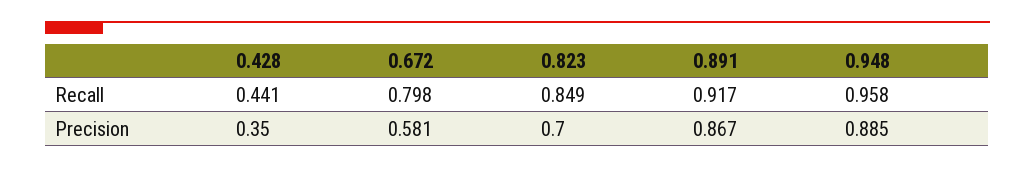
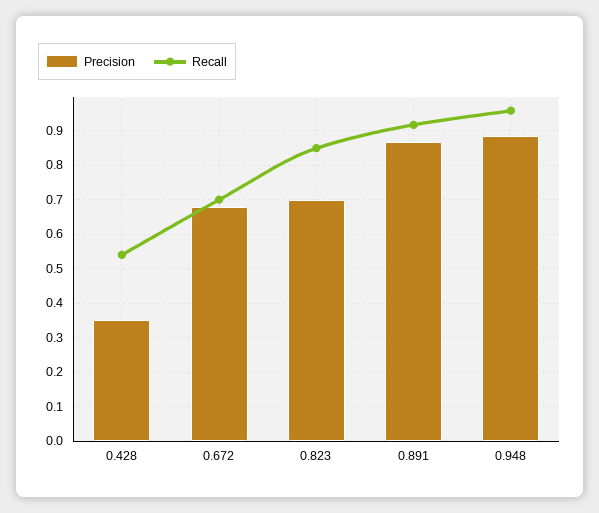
Recall, 0.428: 0.441 -> 0.54
Recall, 0.672: 0.798 -> 0.7
Precision, 0.672: 0.581 -> 0.68

